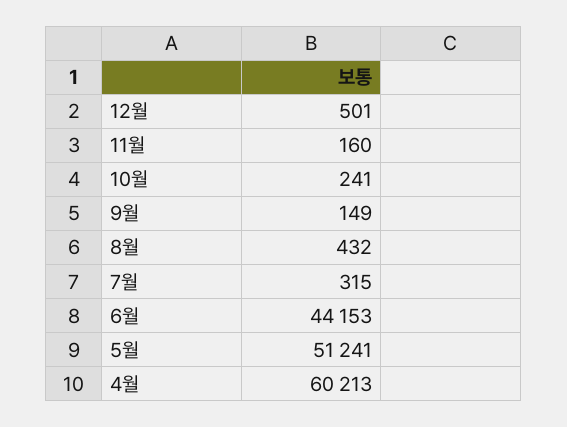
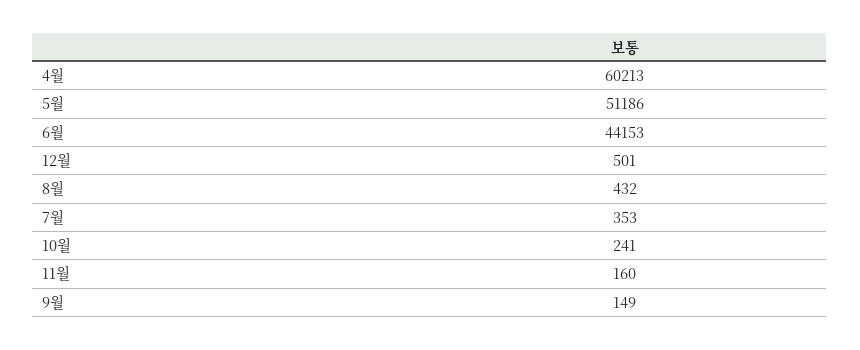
7월: 315 -> 353
5월: 51241 -> 51186

